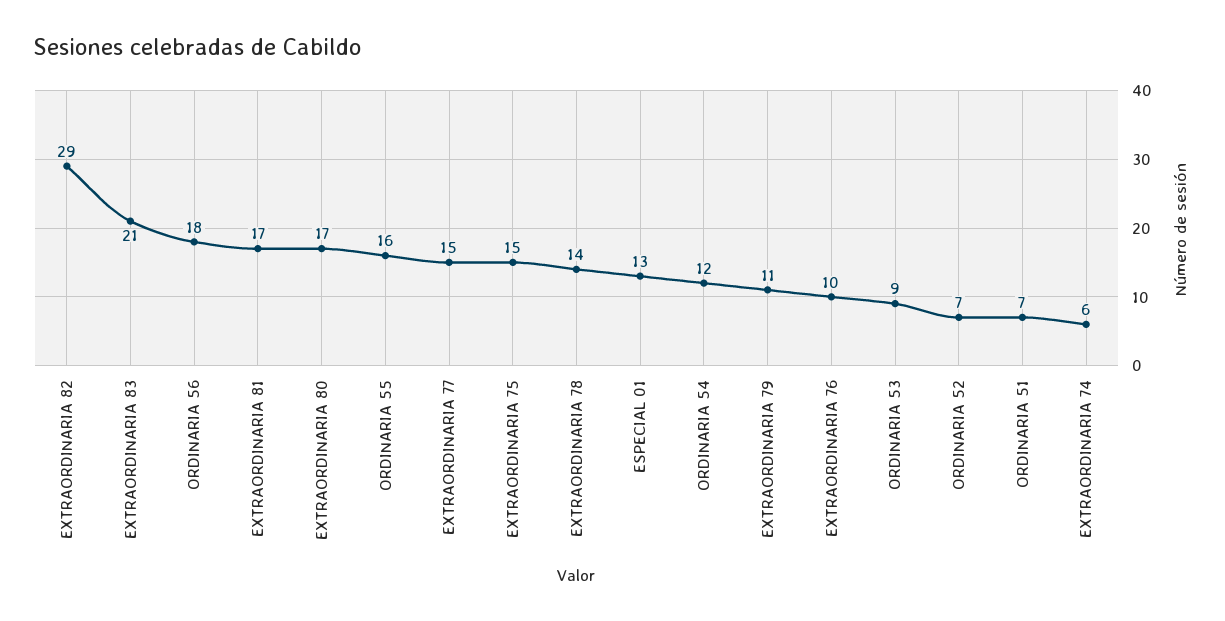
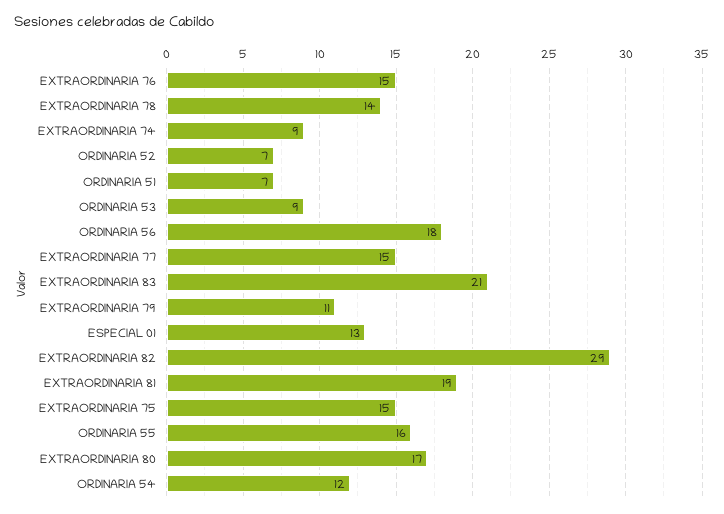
EXTRAORDINARIA 81: 17 -> 19
EXTRAORDINARIA 76: 10 -> 15
EXTRAORDINARIA 74: 6 -> 9

